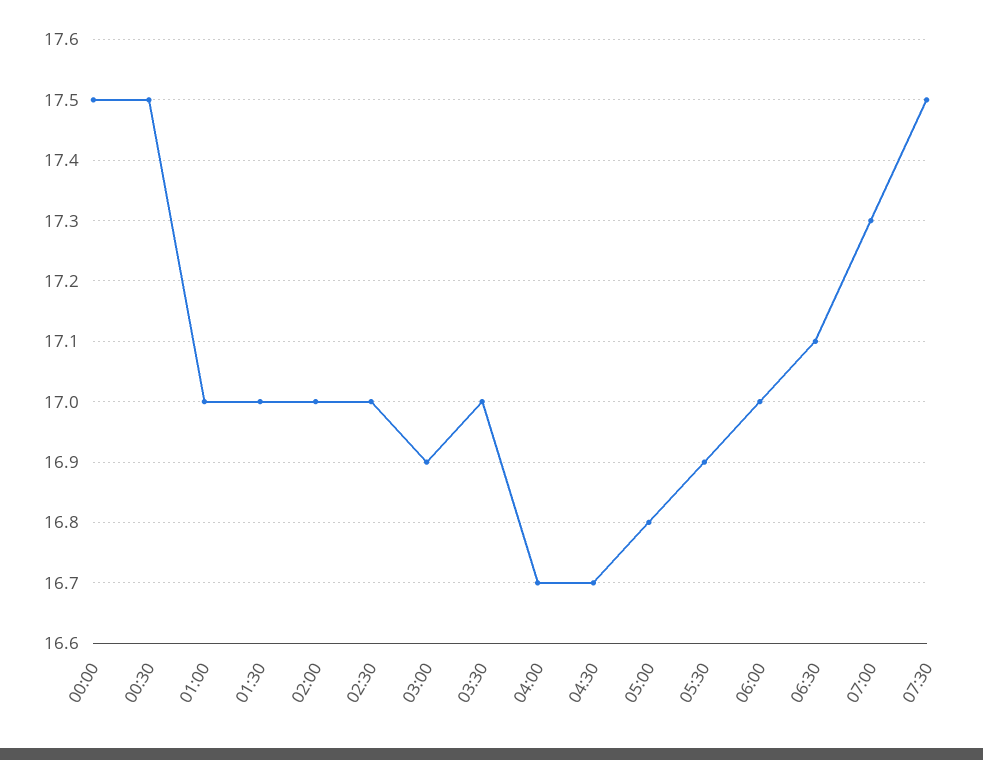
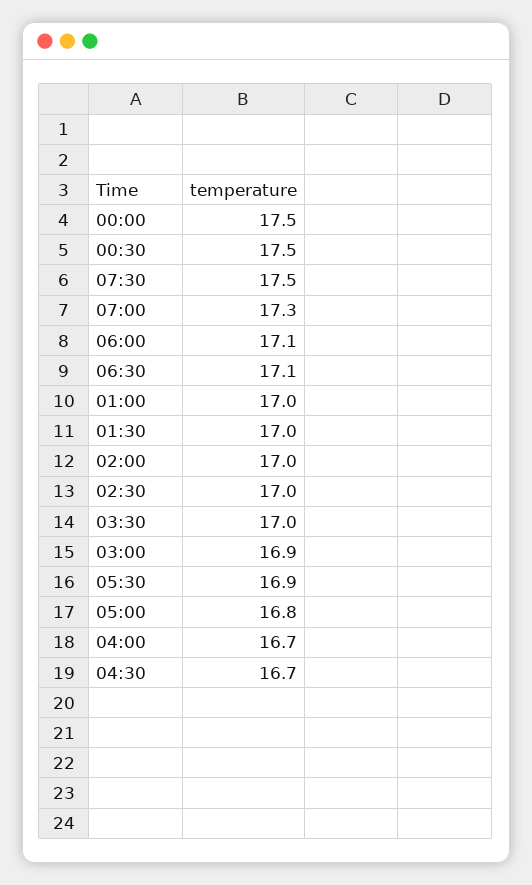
06:00: 17 -> 17.1

